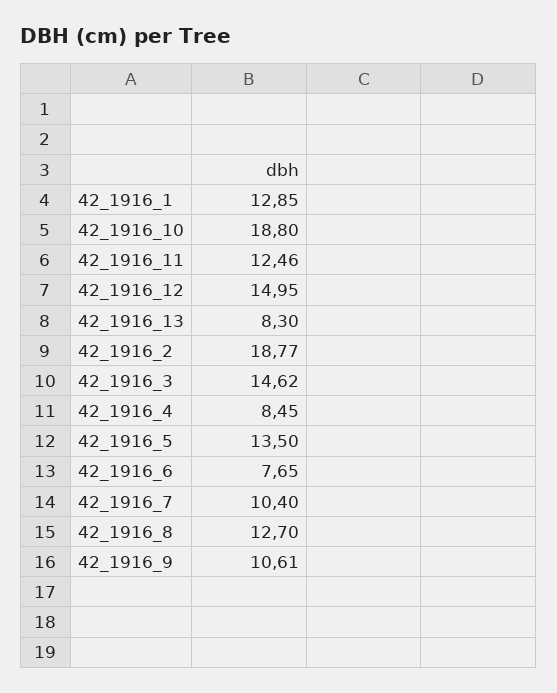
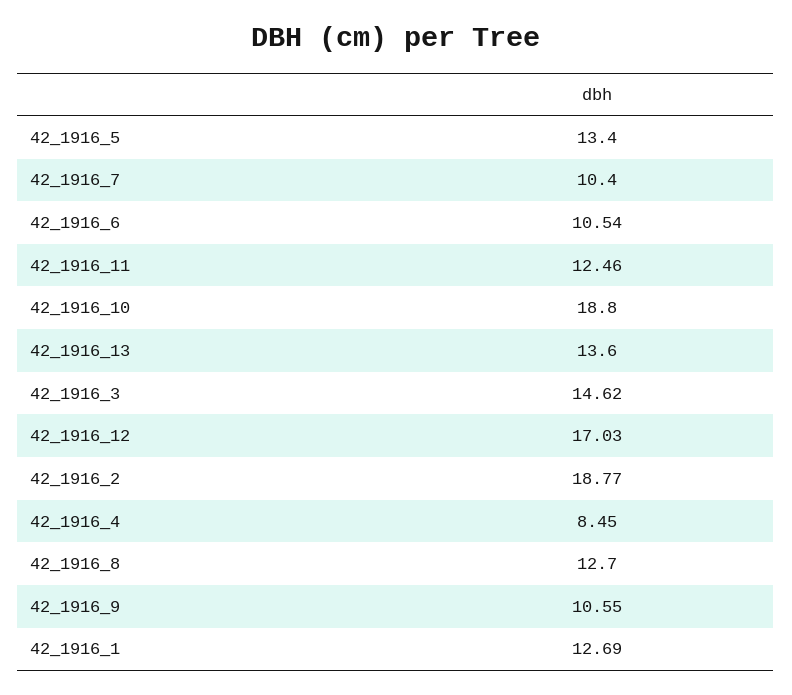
42_1916_1: 12.85 -> 12.69
42_1916_12: 14.95 -> 17.03
42_1916_13: 8.3 -> 13.6
42_1916_5: 13.5 -> 13.4
42_1916_6: 7.65 -> 10.54
42_1916_9: 10.61 -> 10.55

